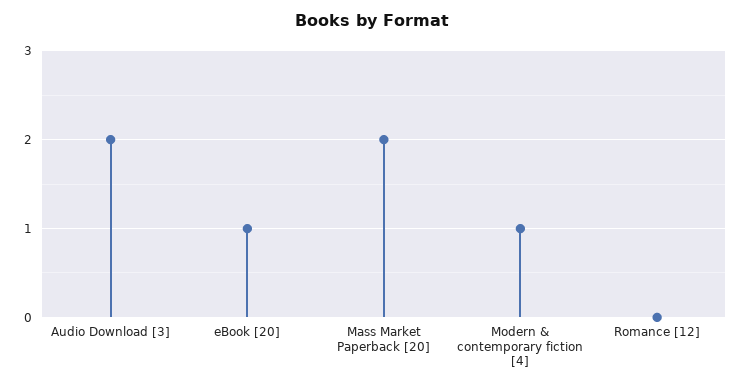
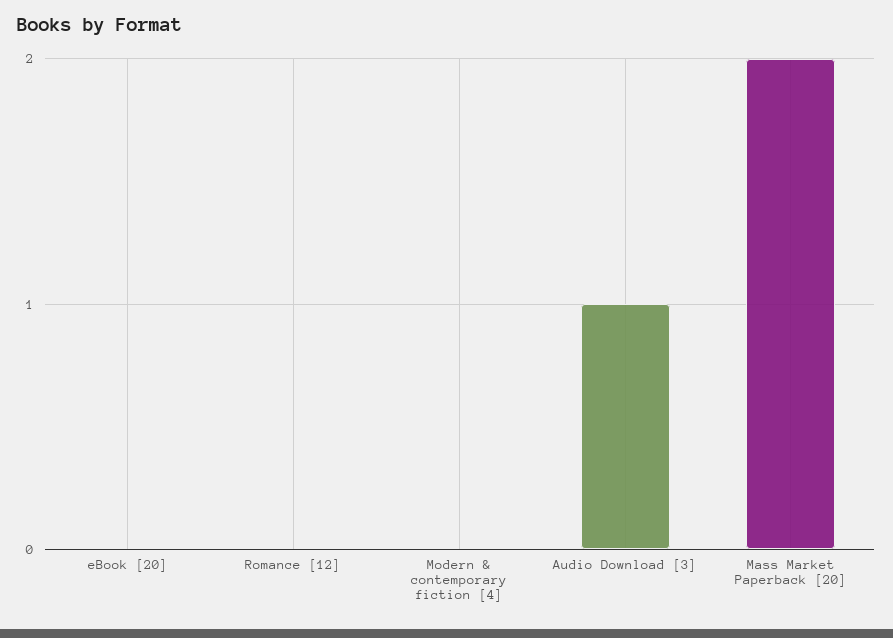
Audio Download [3]: 2 -> 1
eBook [20]: 1 -> 0
Modern & contemporary fiction [4]: 1 -> 0

